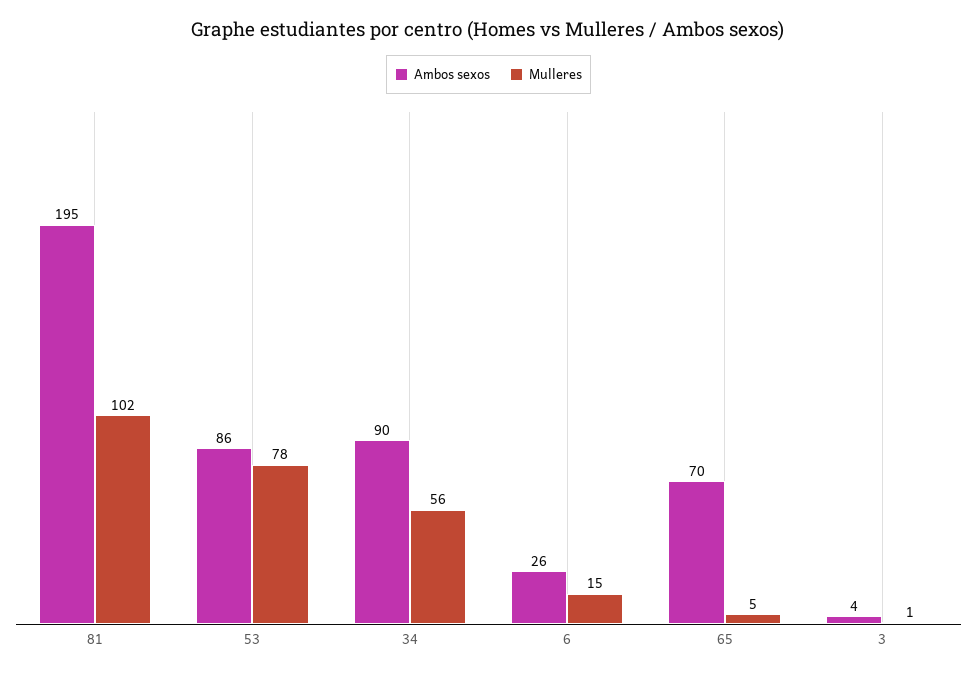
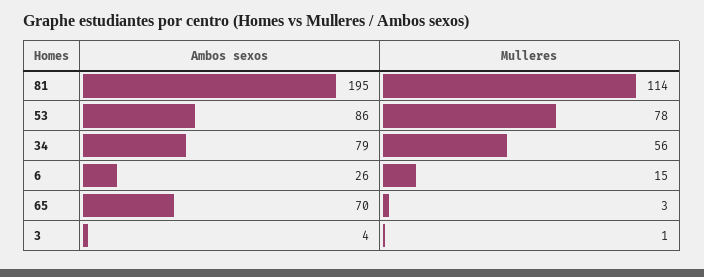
Mulleres, 81: 102 -> 114
Ambos sexos, 34: 90 -> 79
Mulleres, 65: 5 -> 3

